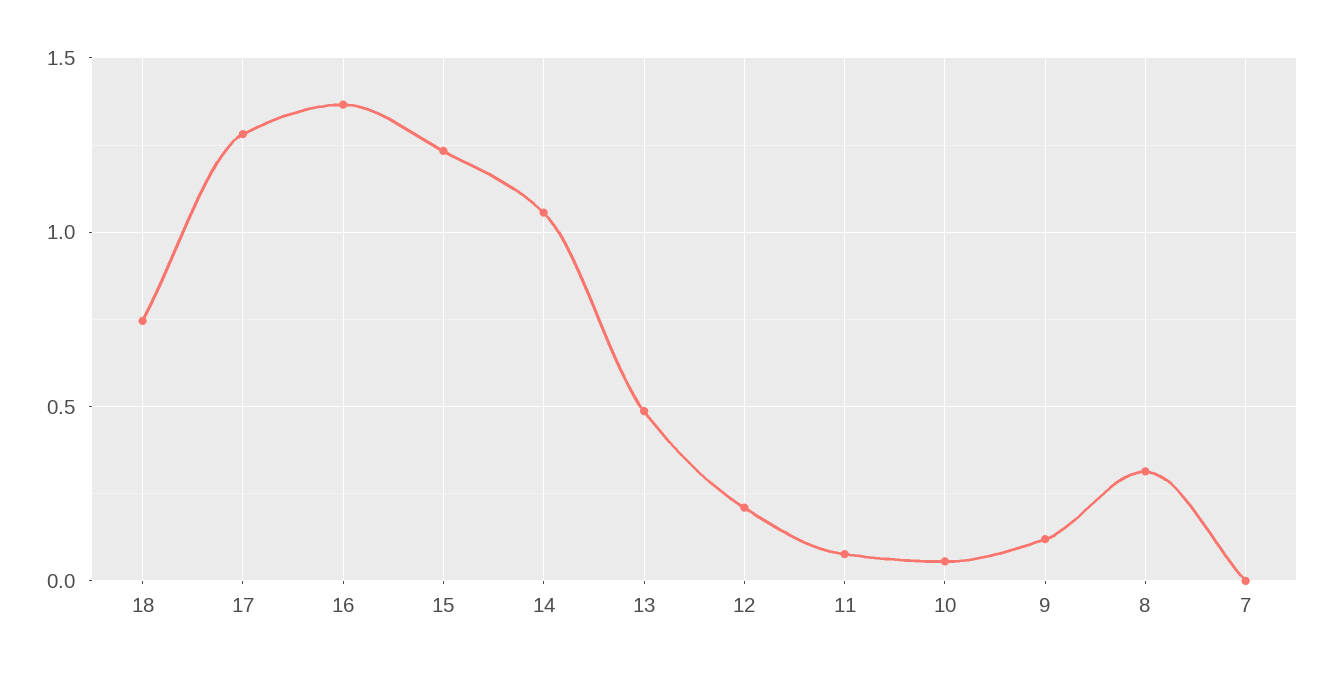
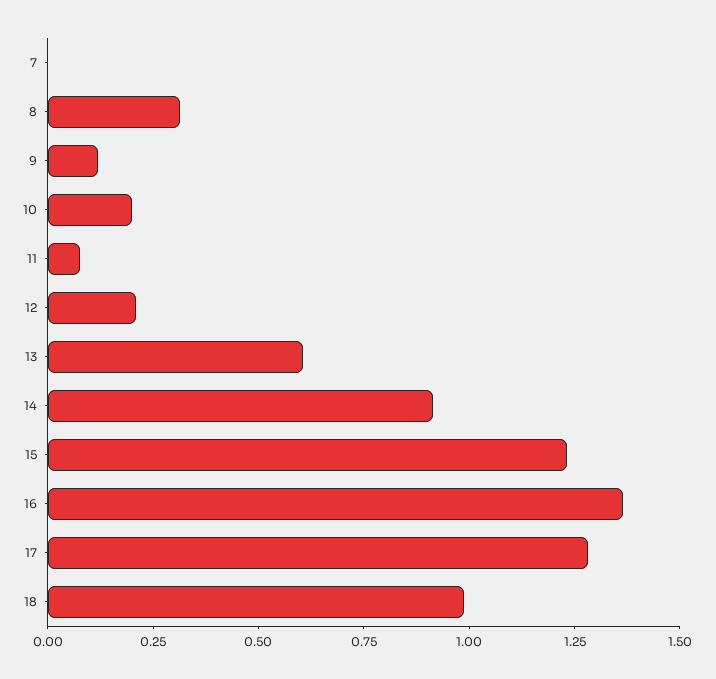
18: 0.75 -> 1
14: 1.05 -> 0.9
13: 0.5 -> 0.6
10: 0.05 -> 0.2

